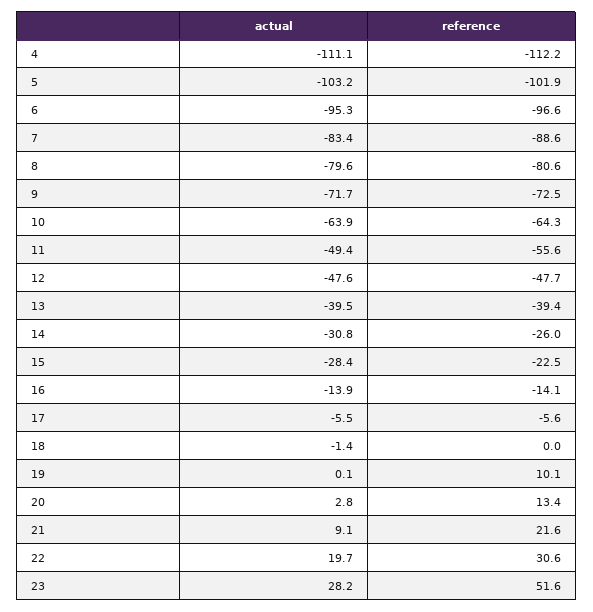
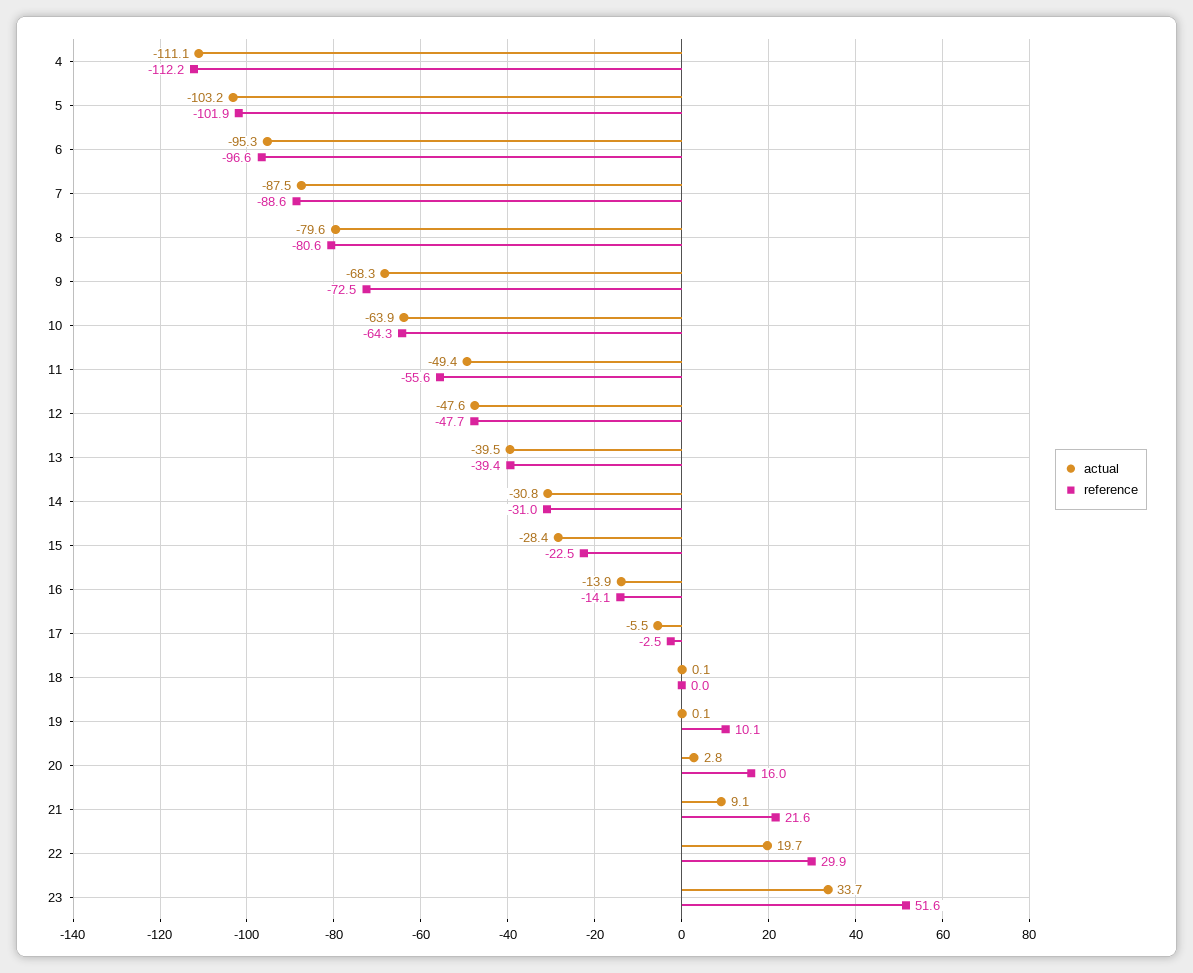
actual, 7: -83.4 -> -87.5
actual, 9: -71.7 -> -68.3
reference, 14: -26 -> -31
reference, 17: -5.6 -> -2.5
actual, 18: -1.4 -> 0.1
reference, 20: 13.4 -> 16
reference, 22: 30.6 -> 29.9
actual, 23: 28.2 -> 33.7

